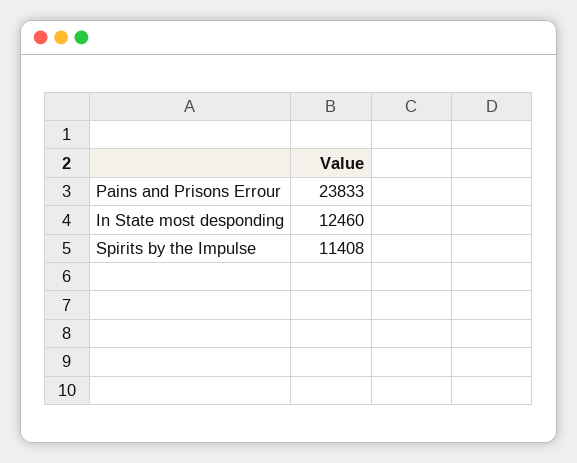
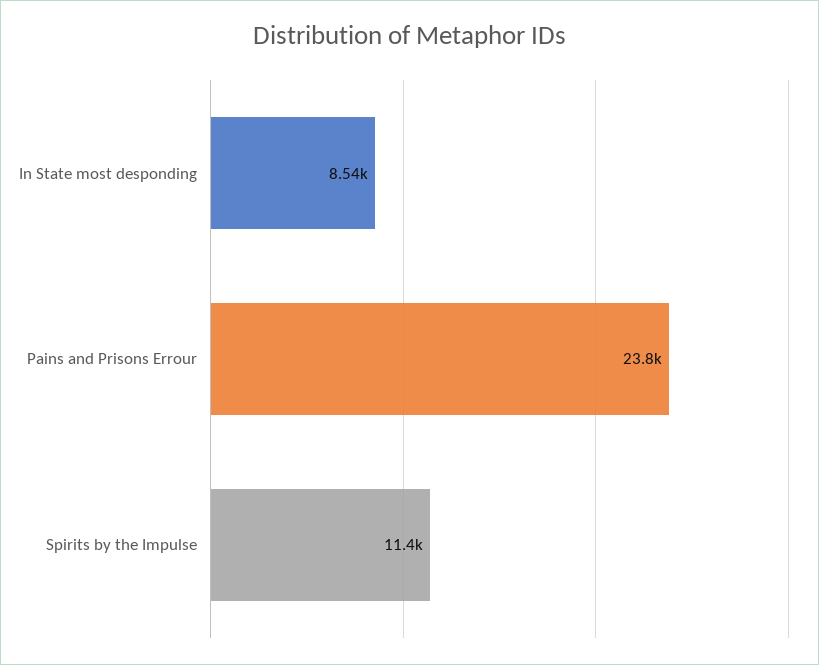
In State most desponding: 12460 -> 8540

